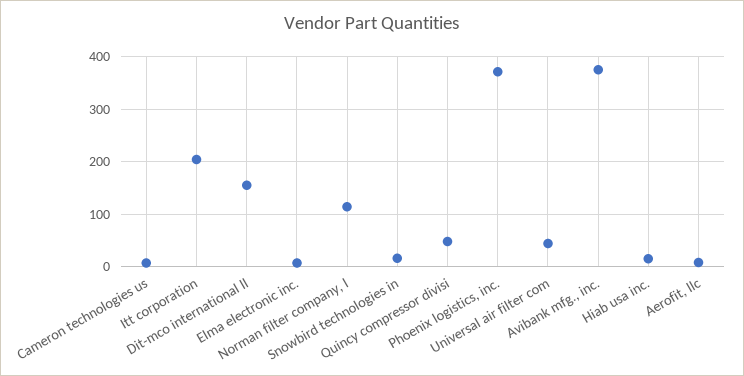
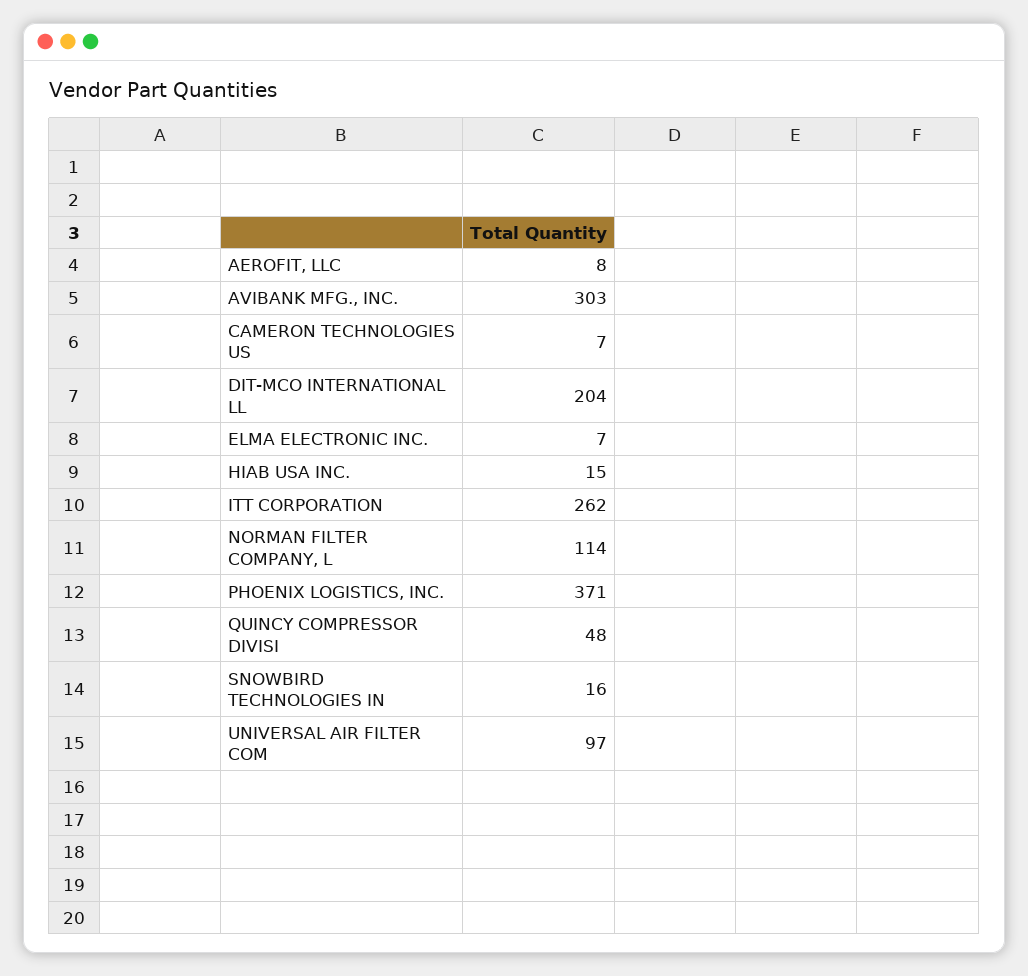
Itt corporation: 200 -> 262
Dit-mco international ll: 160 -> 204
Universal air filter com: 40 -> 97
Avibank mfg., inc.: 380 -> 303

